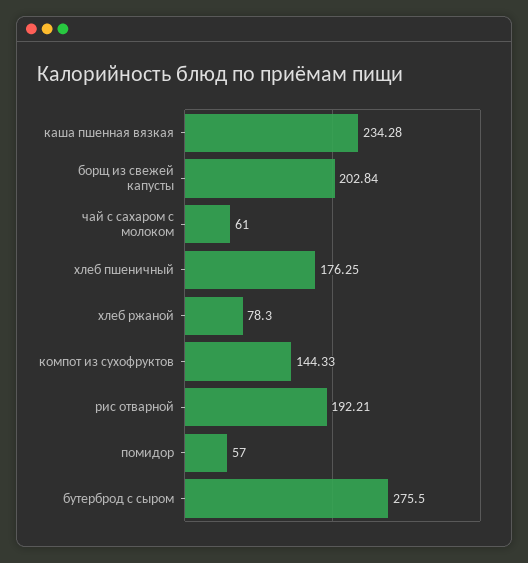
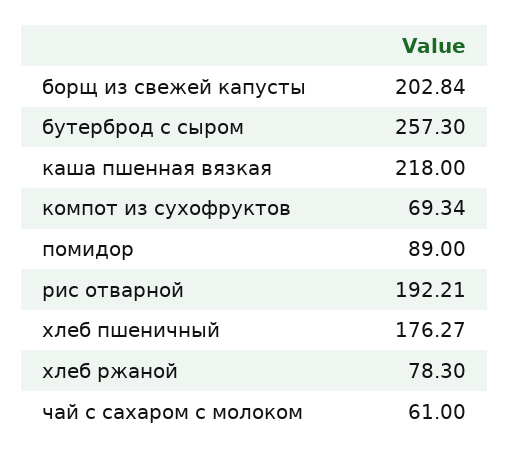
каша пшенная вязкая: 234.28 -> 218
хлеб пшеничный: 176.25 -> 176.27
компот из сухофруктов: 144.33 -> 69.34
помидор: 57 -> 89
бутерброд с сыром: 275.5 -> 257.3

